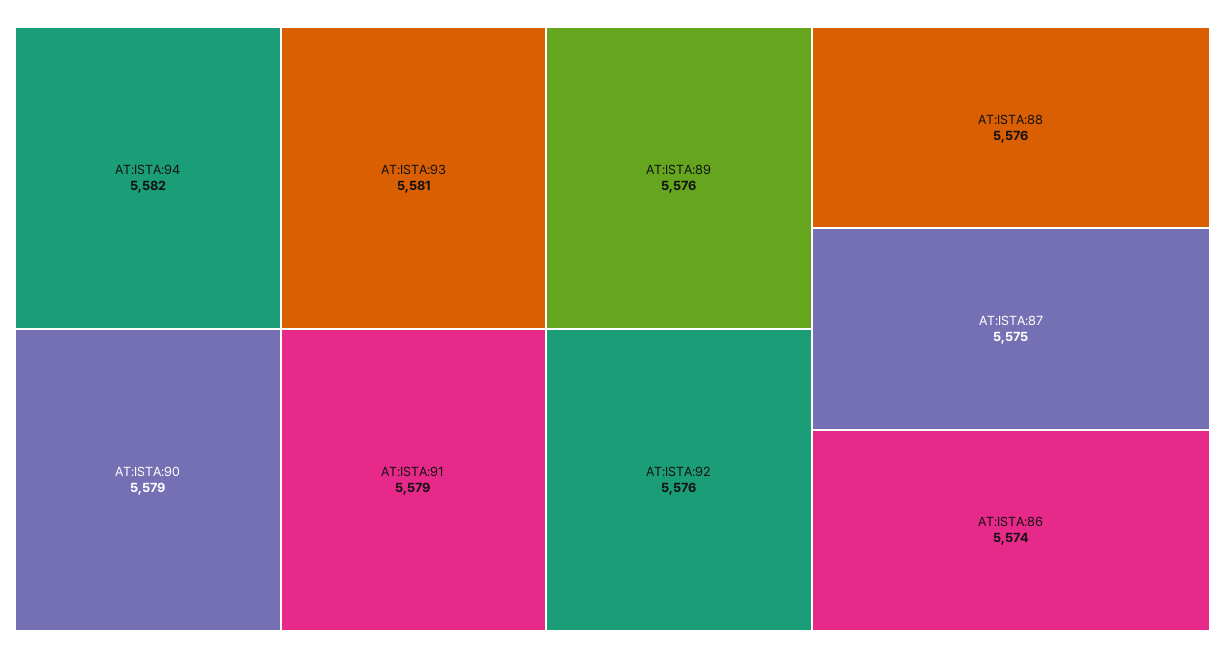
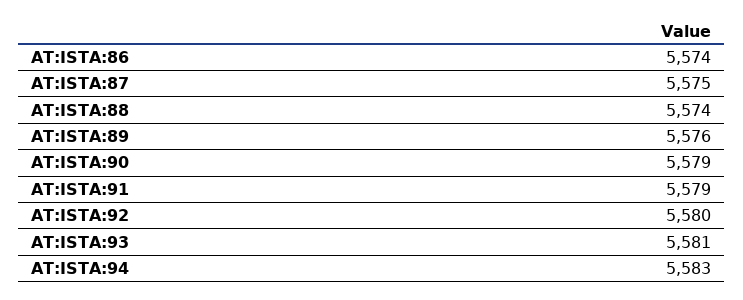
AT:ISTA:94: 5582 -> 5583
AT:ISTA:92: 5576 -> 5580
AT:ISTA:88: 5576 -> 5574

